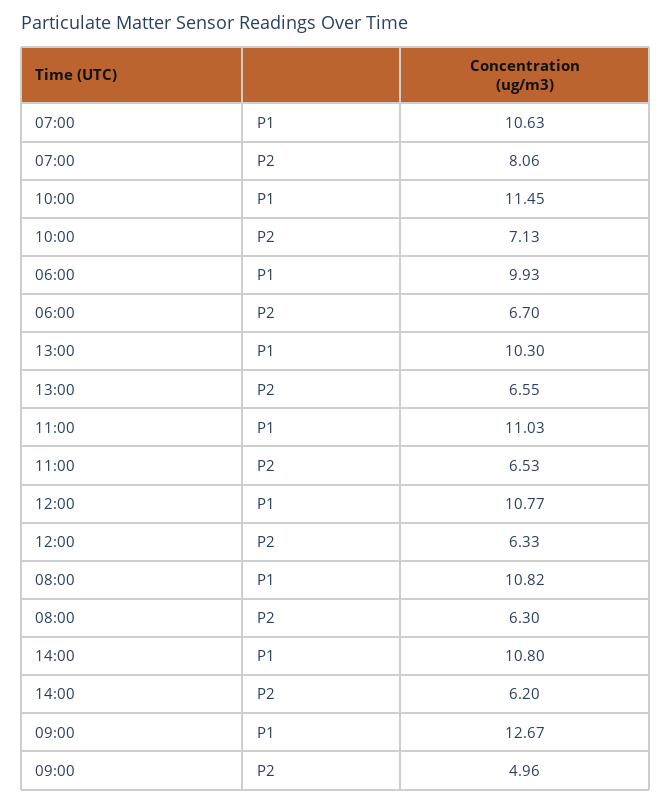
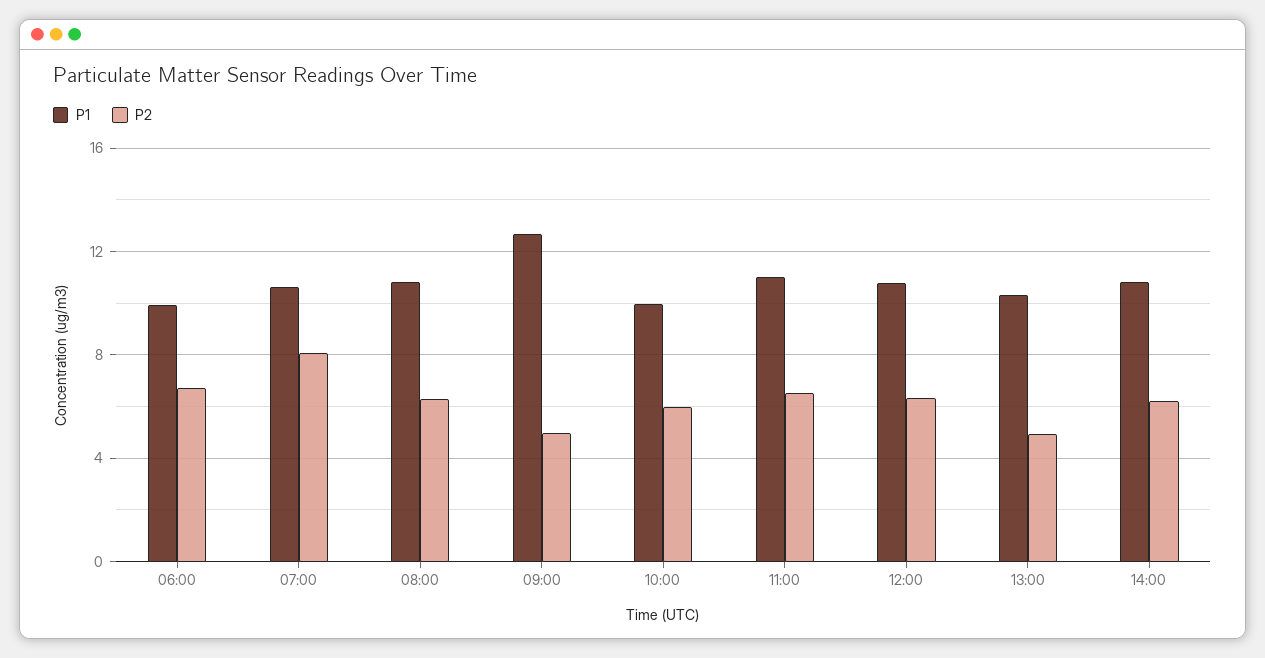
P1, 10:00: 11.45 -> 10
P2, 10:00: 7.13 -> 6
P2, 13:00: 6.55 -> 5

